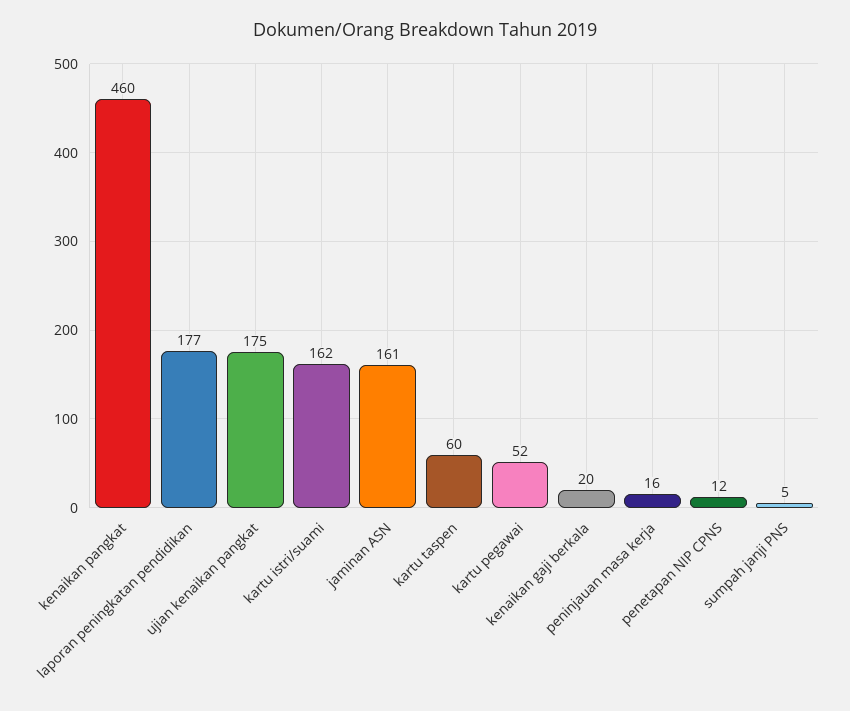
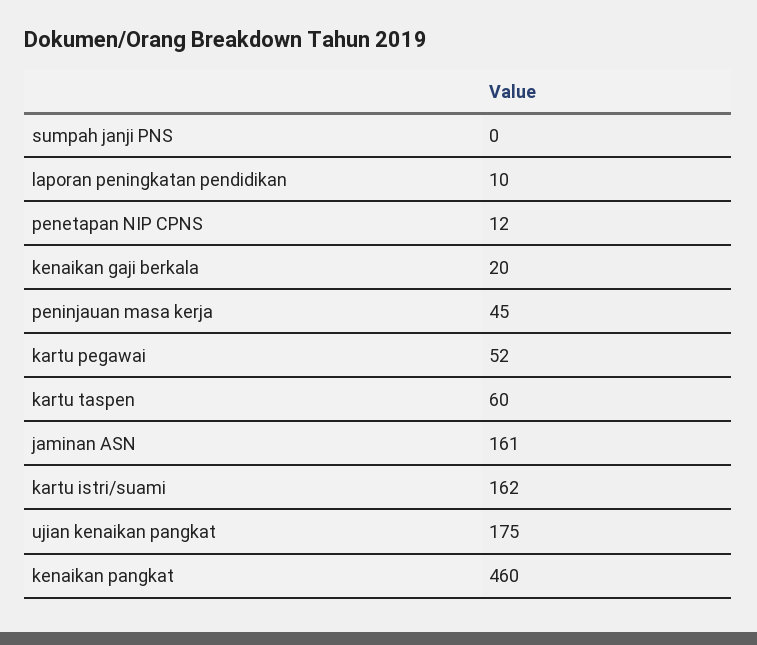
laporan peningkatan pendidikan: 177 -> 10
peninjauan masa kerja: 16 -> 45
sumpah janji PNS: 5 -> 0

